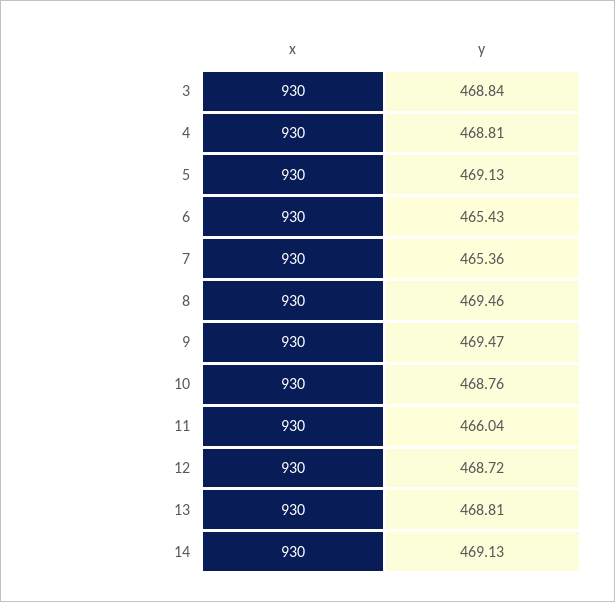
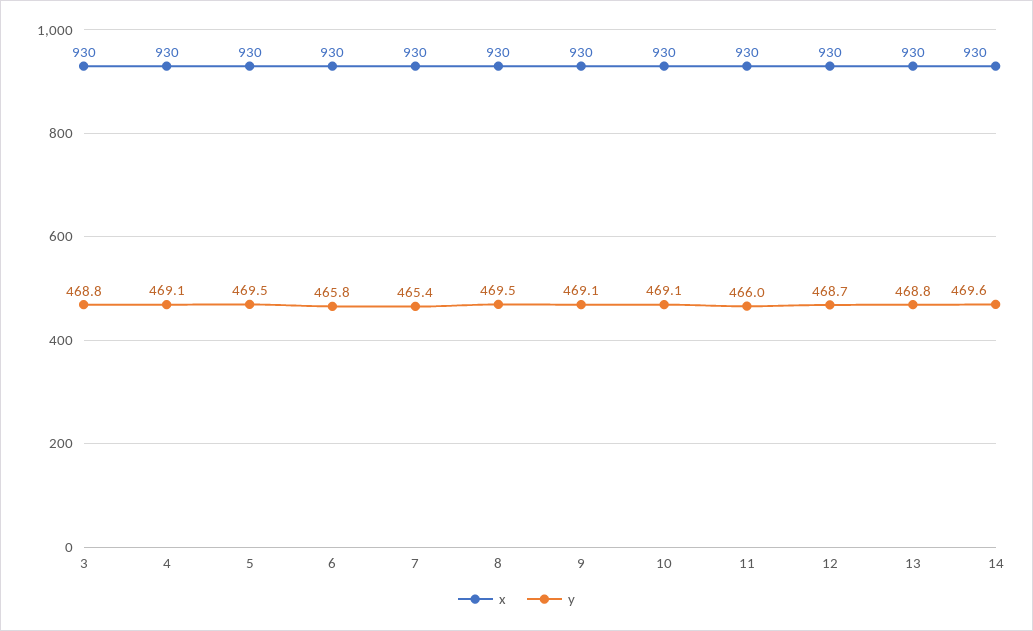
y, 4: 468.81 -> 469.1
y, 5: 469.13 -> 469.5
y, 6: 465.43 -> 465.8
y, 9: 469.47 -> 469.1
y, 10: 468.76 -> 469.1
y, 14: 469.13 -> 469.6

